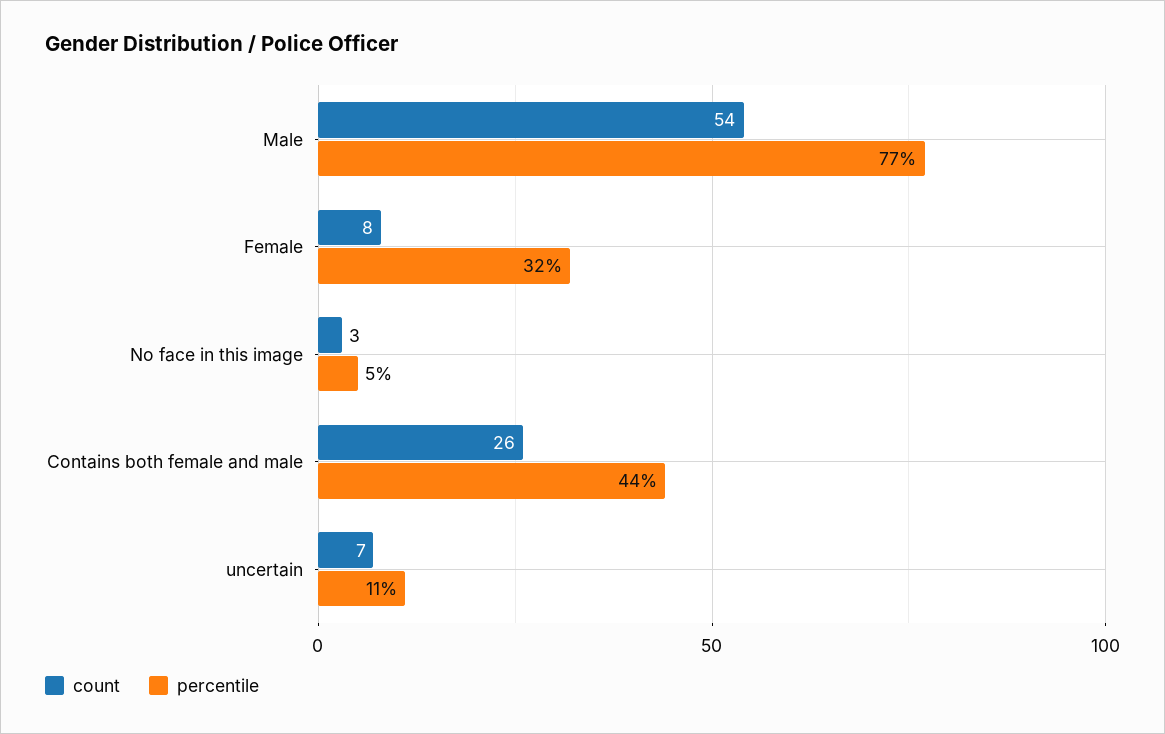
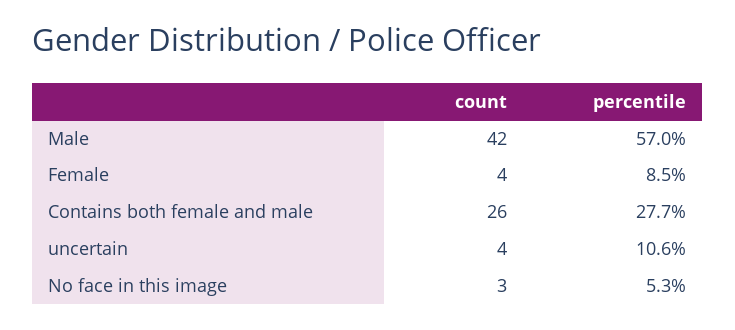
count, Male: 54 -> 42
percentile, Male: 77 -> 57
count, Female: 8 -> 4
percentile, Female: 32 -> 8.5
percentile, Contains both female and male: 44 -> 27.7
count, uncertain: 7 -> 4

